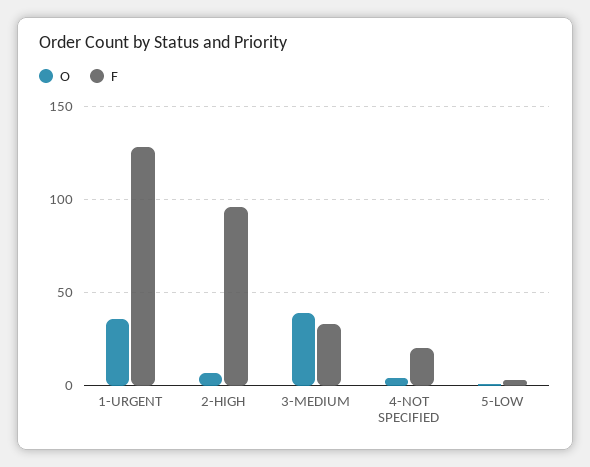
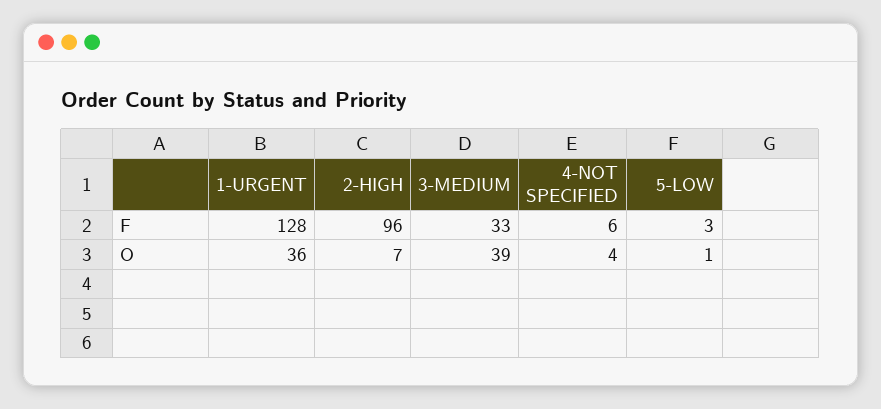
F, 4-NOT SPECIFIED: 20 -> 6

